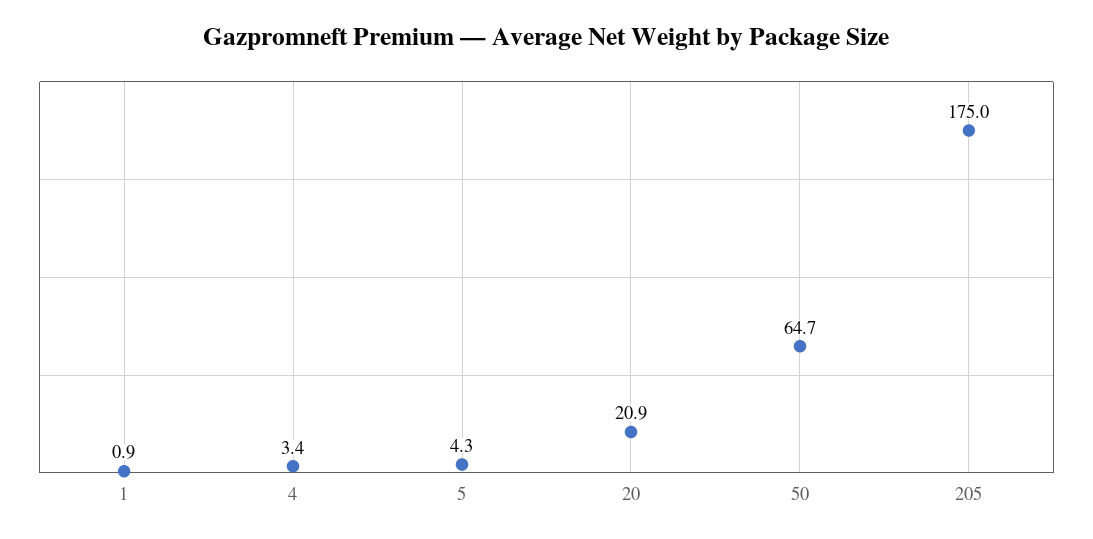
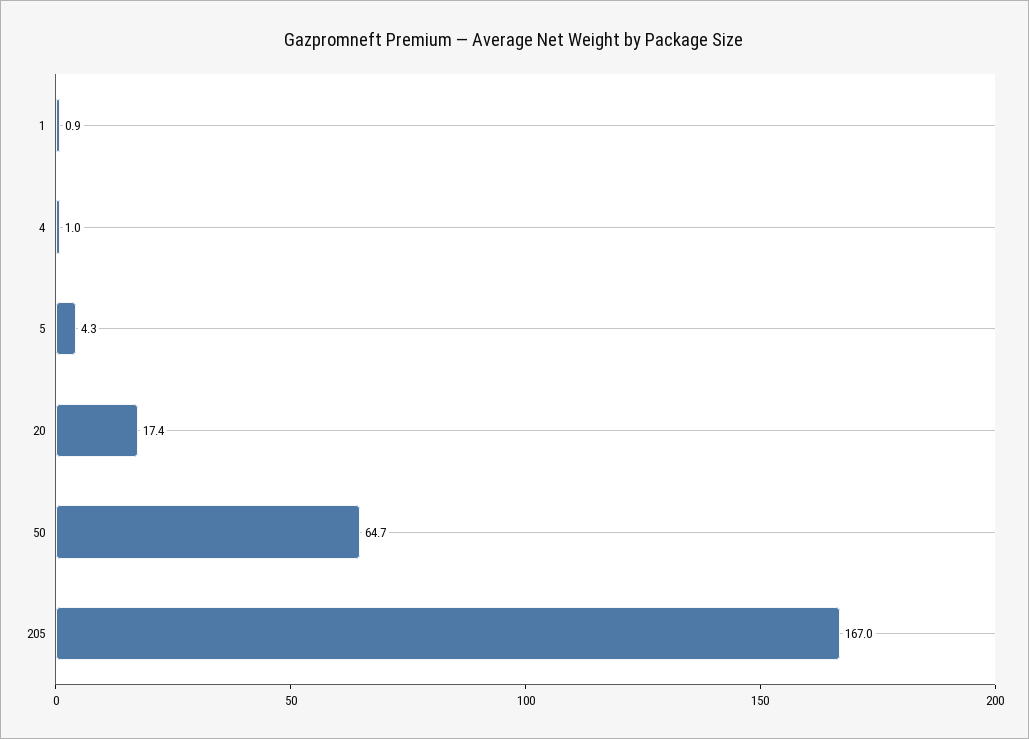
4: 3.4 -> 1
20: 20.9 -> 17.4
205: 175 -> 167

